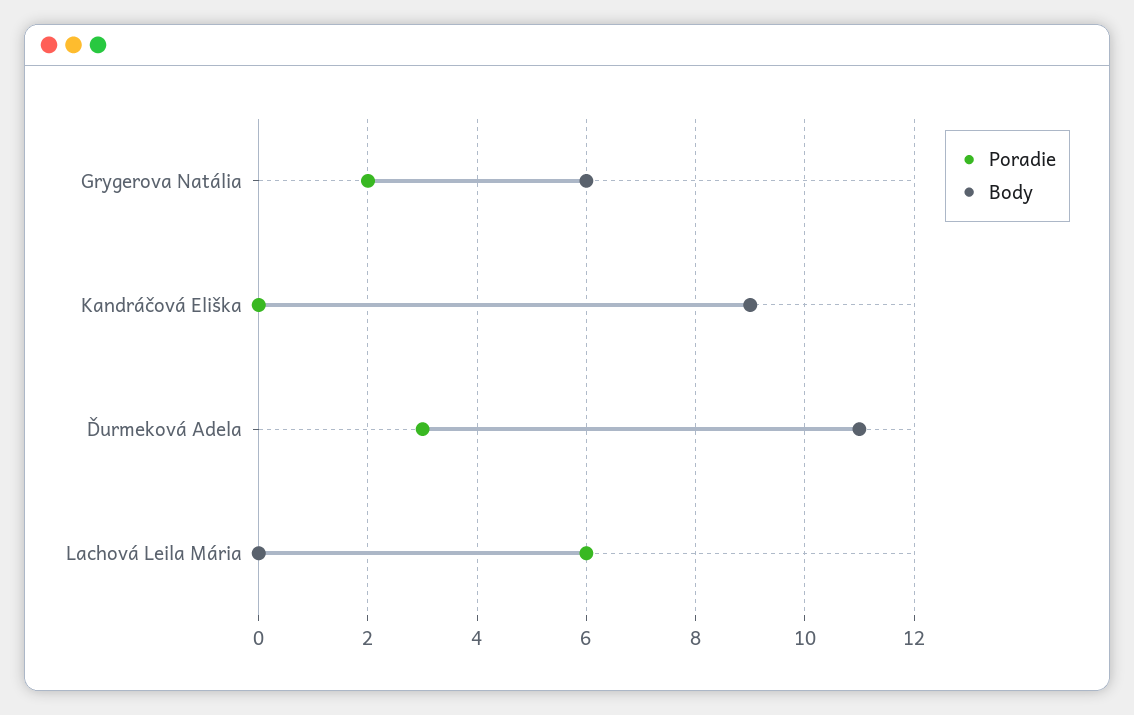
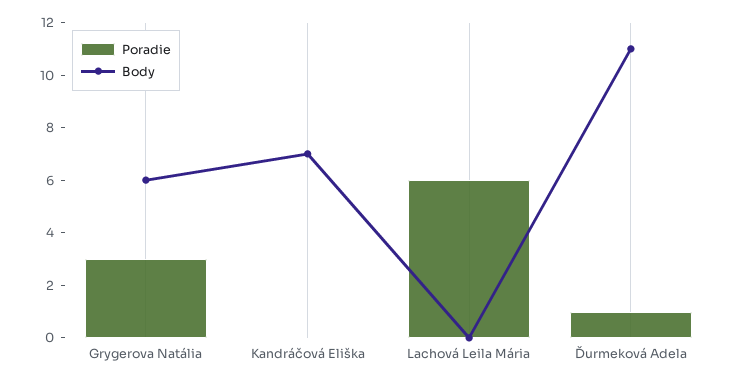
Poradie, Grygerova Natália: 2 -> 3
Body, Kandráčová Eliška: 9 -> 7
Poradie, Ďurmeková Adela: 3 -> 1

